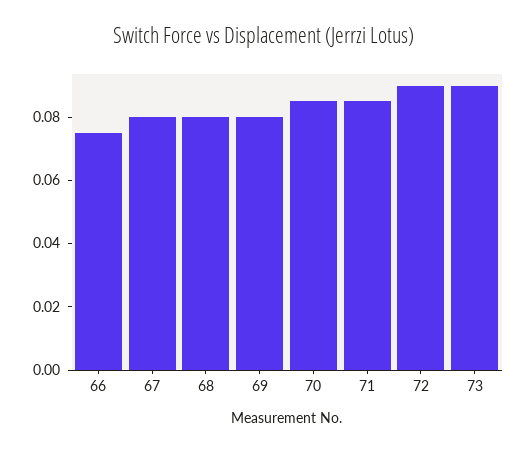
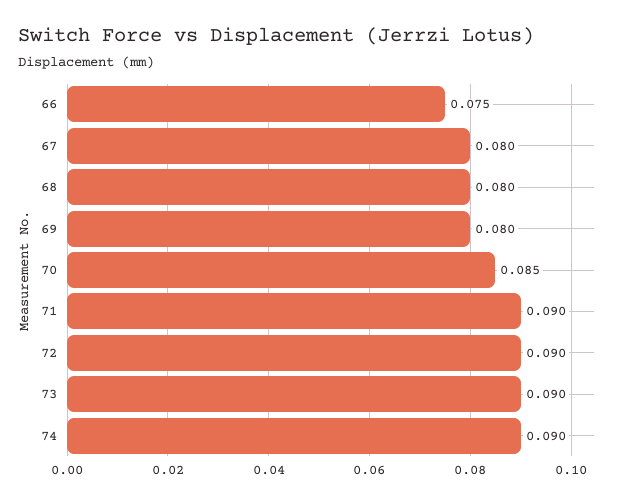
71: 0.085 -> 0.09
74: none -> 0.09

